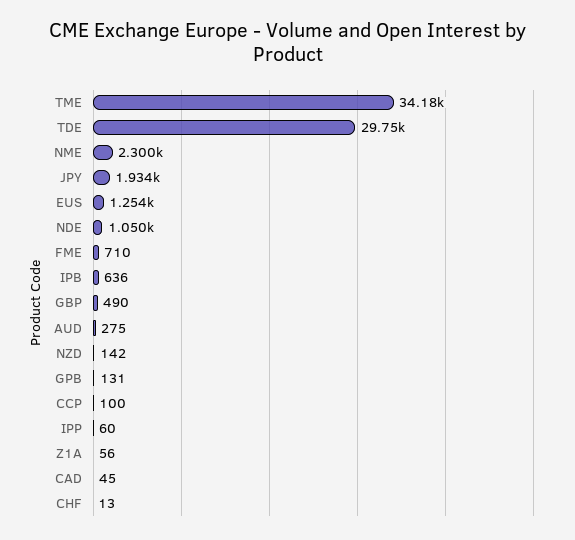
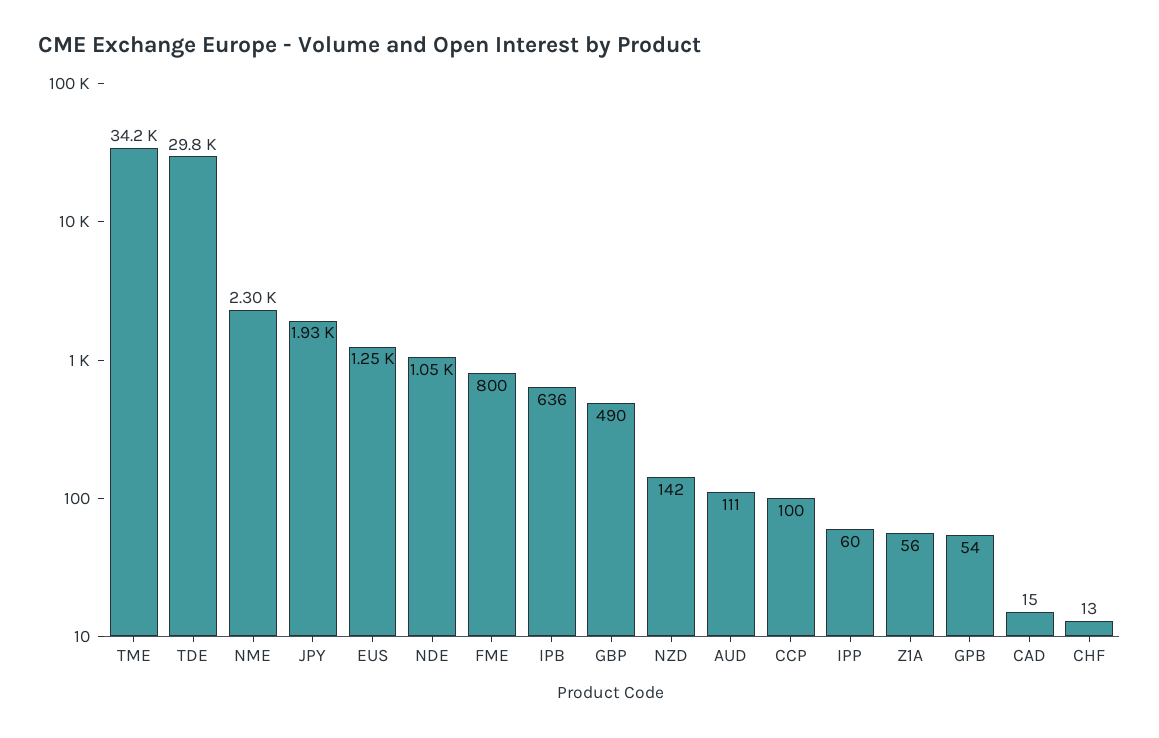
FME: 710 -> 800
AUD: 275 -> 111
GPB: 131 -> 54
CAD: 45 -> 15

